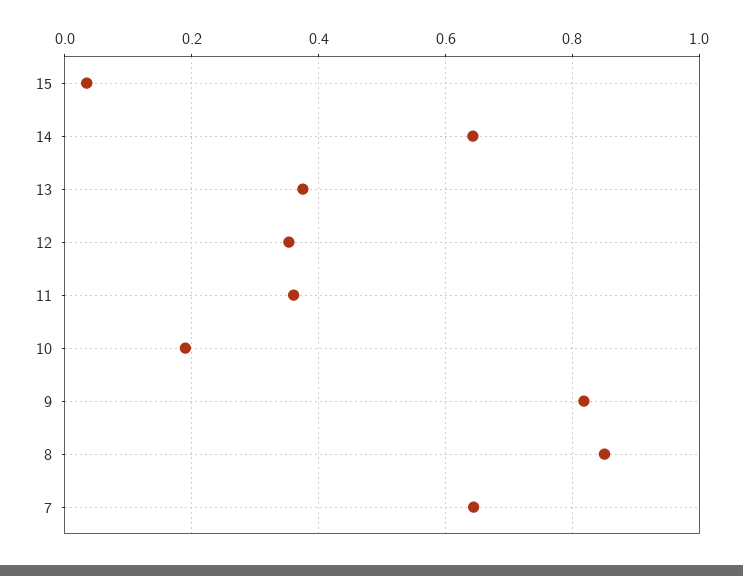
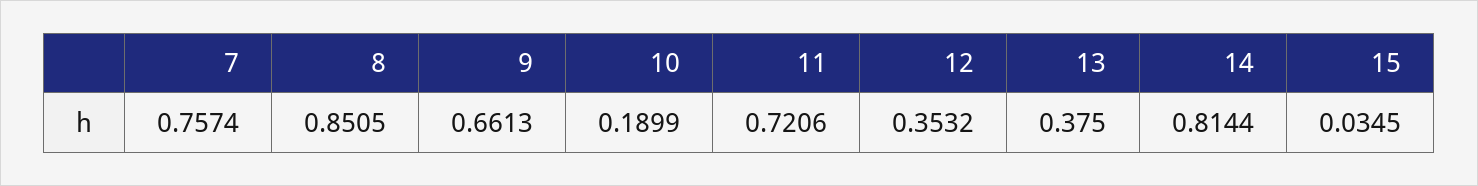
14: 0.64 -> 0.8144
11: 0.36 -> 0.7206
9: 0.82 -> 0.6613
7: 0.64 -> 0.7574

